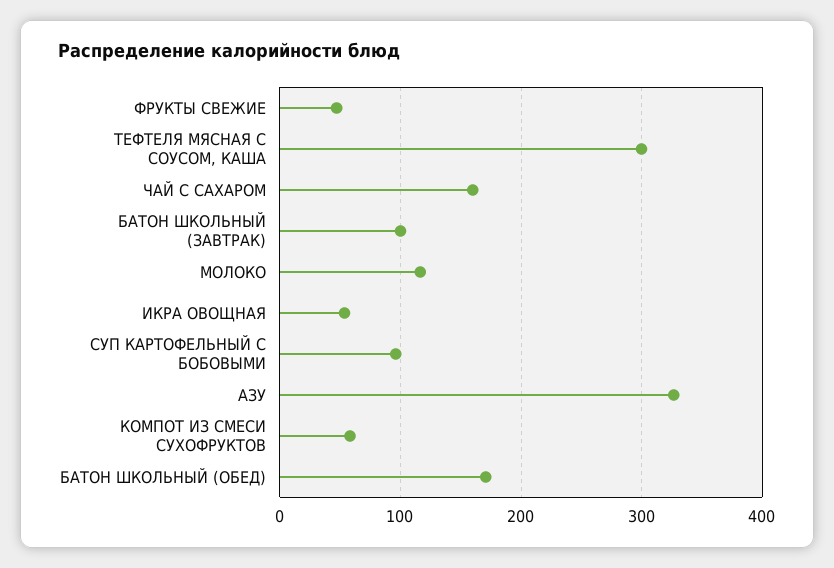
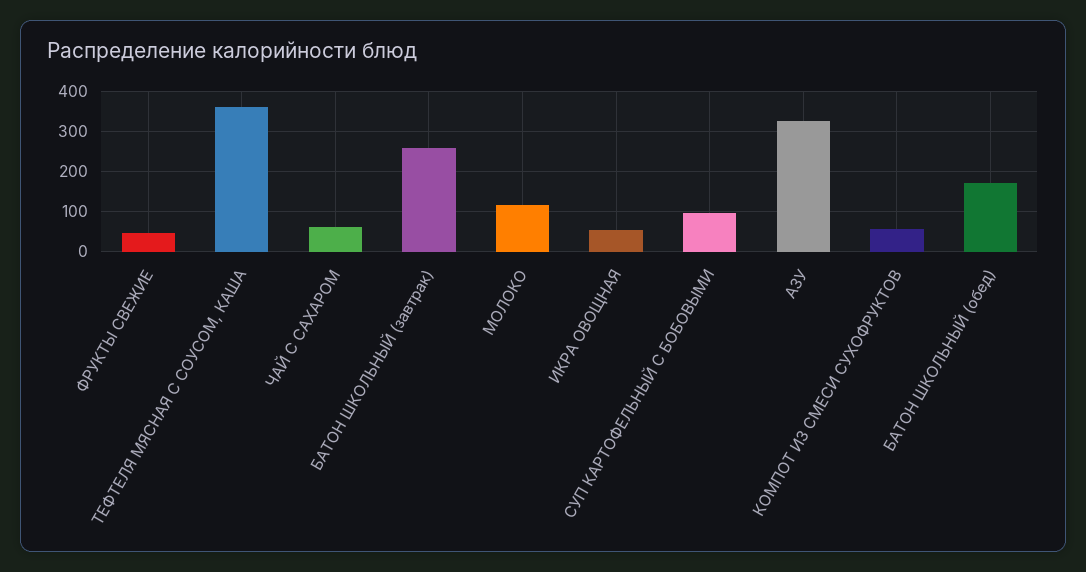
ТЕФТЕЛЯ МЯСНАЯ С СОУСОМ, КАША: 300 -> 360
ЧАЙ С САХАРОМ: 160 -> 60
БАТОН ШКОЛЬНЫЙ (ЗАВТРАК): 100 -> 260

